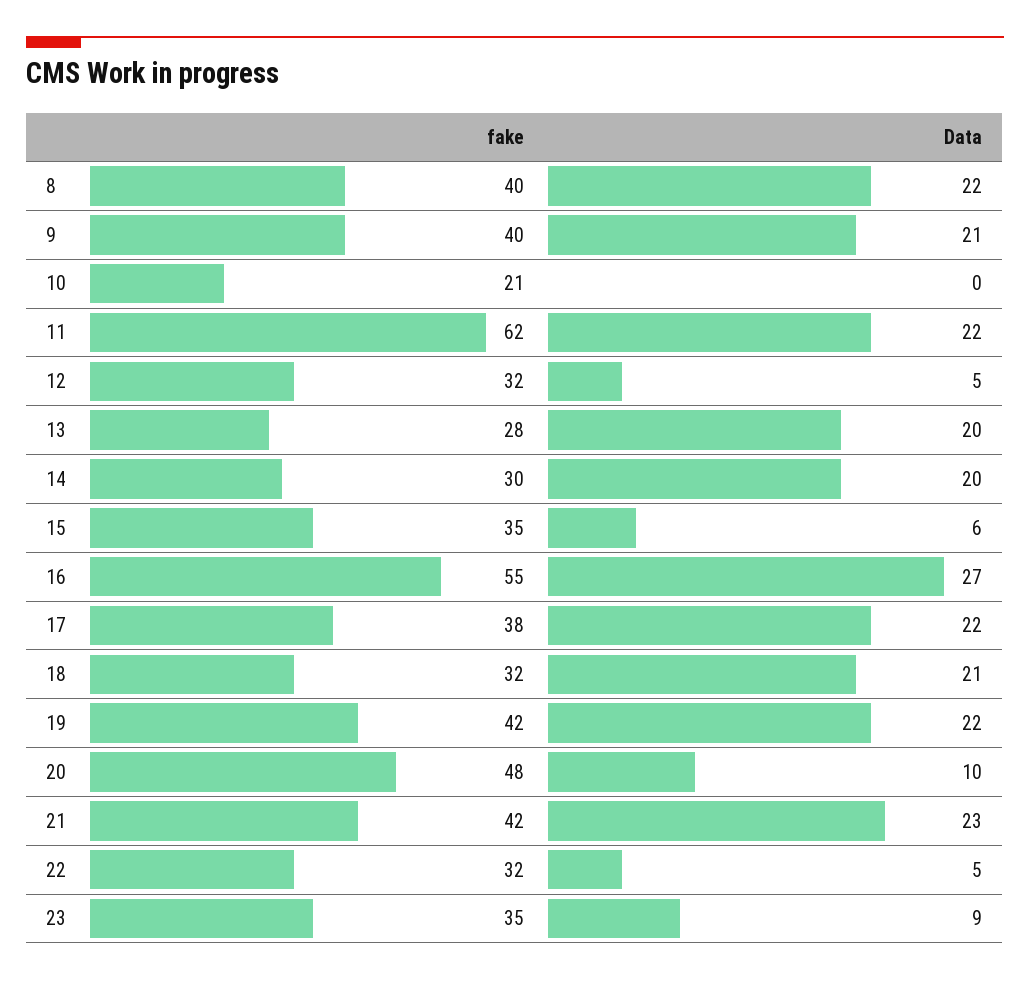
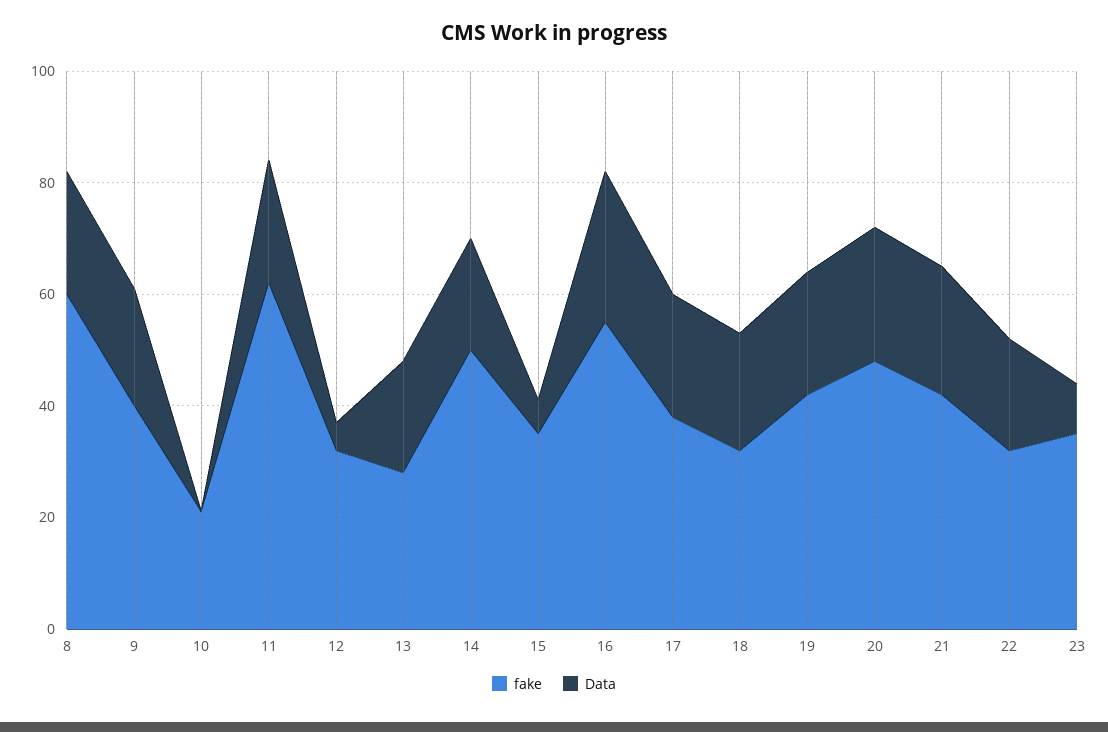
fake, 8: 40 -> 60
fake, 14: 30 -> 50
Data, 20: 10 -> 25
Data, 22: 5 -> 20

